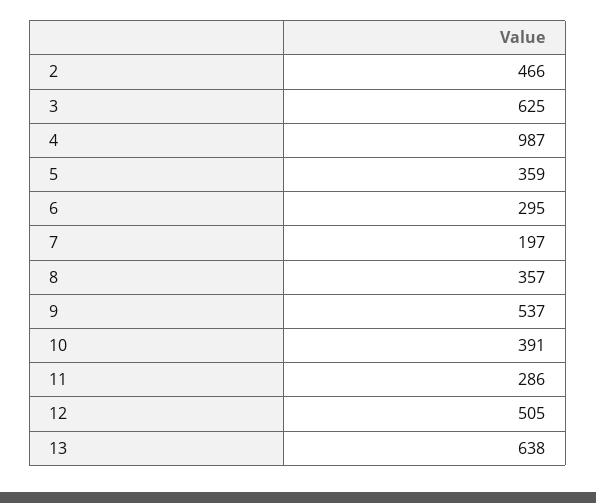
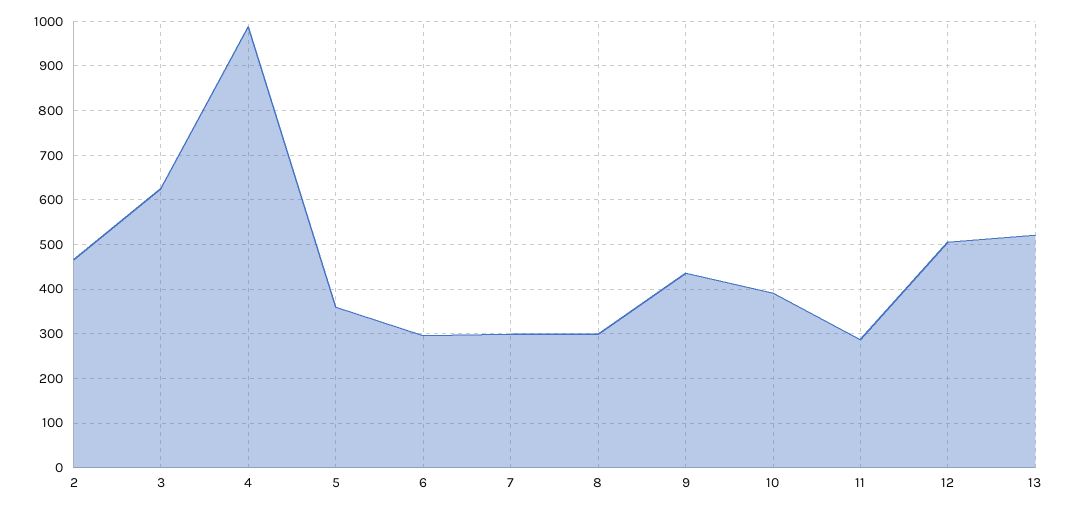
7: 197 -> 300
8: 357 -> 300
9: 537 -> 440
13: 638 -> 520

